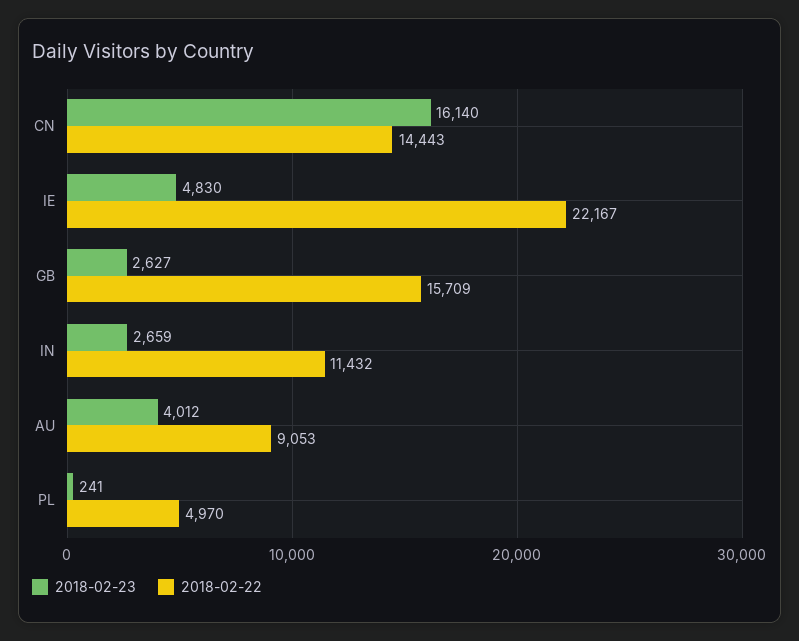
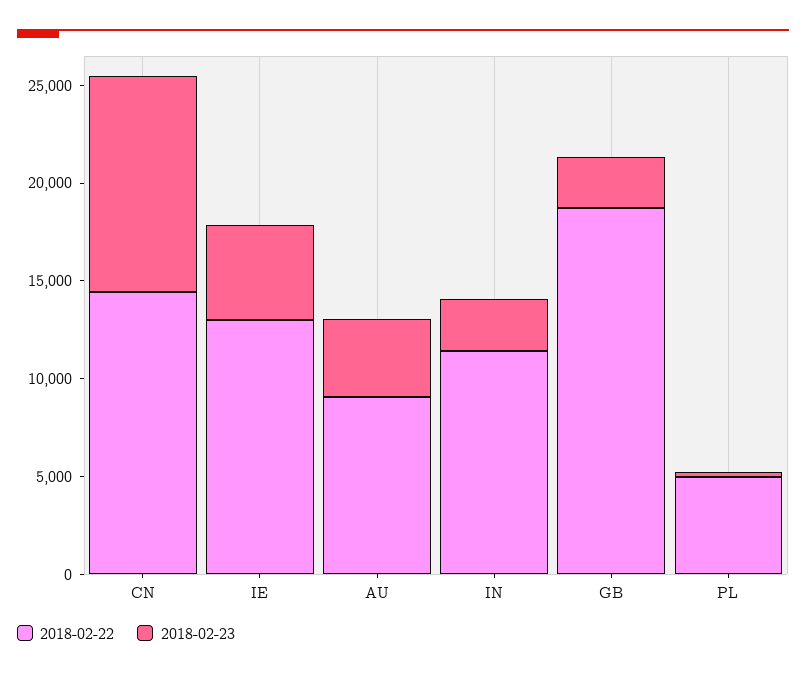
2018-02-23, CN: 16140 -> 11000
2018-02-22, IE: 22167 -> 13000
2018-02-22, GB: 15709 -> 19000

